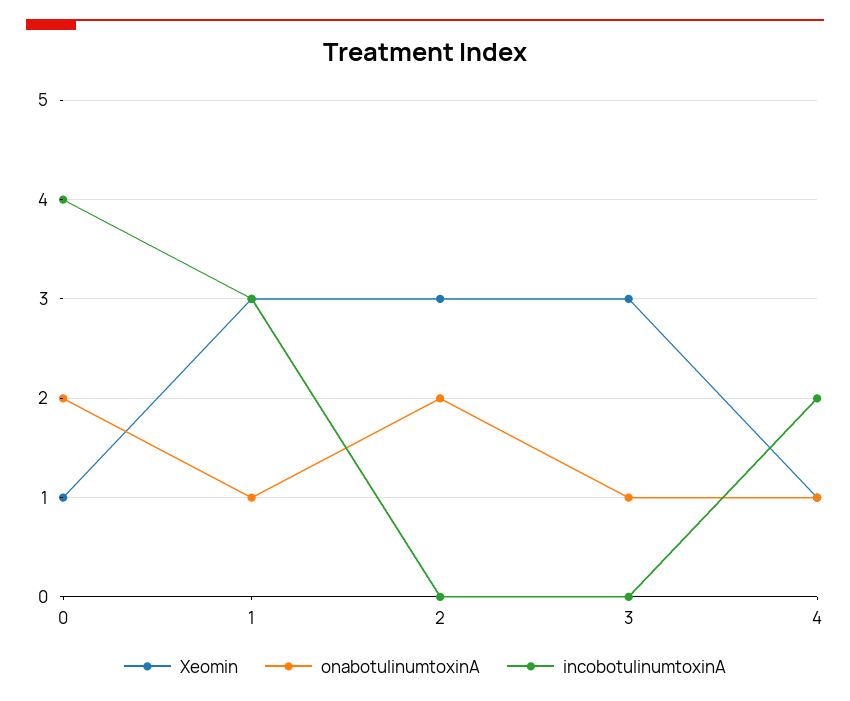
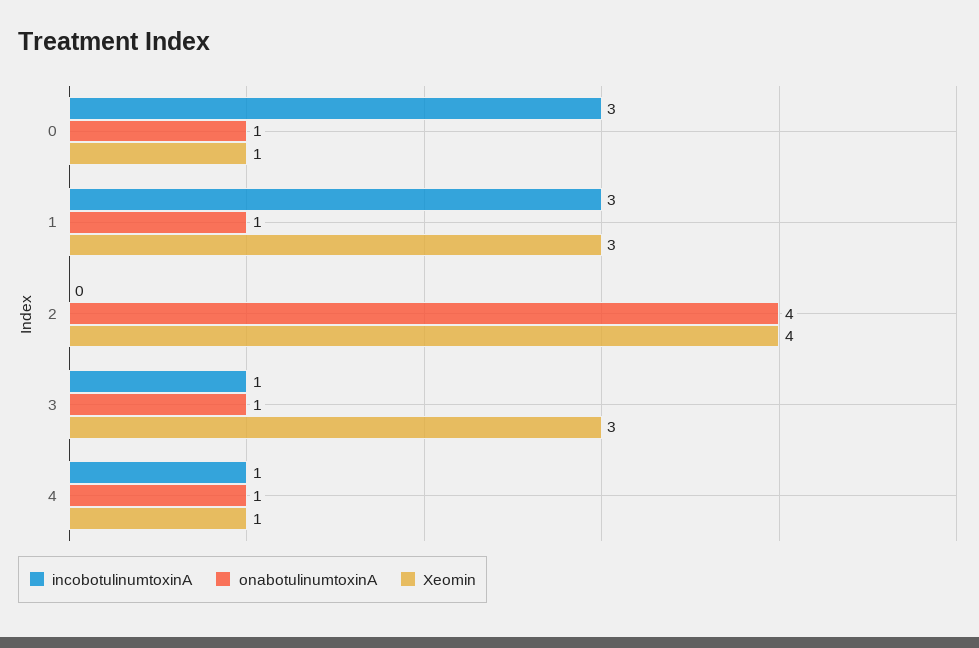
onabotulinumtoxinA, 0: 2 -> 1
incobotulinumtoxinA, 0: 4 -> 3
Xeomin, 2: 3 -> 4
onabotulinumtoxinA, 2: 2 -> 4
incobotulinumtoxinA, 3: 0 -> 1
incobotulinumtoxinA, 4: 2 -> 1

